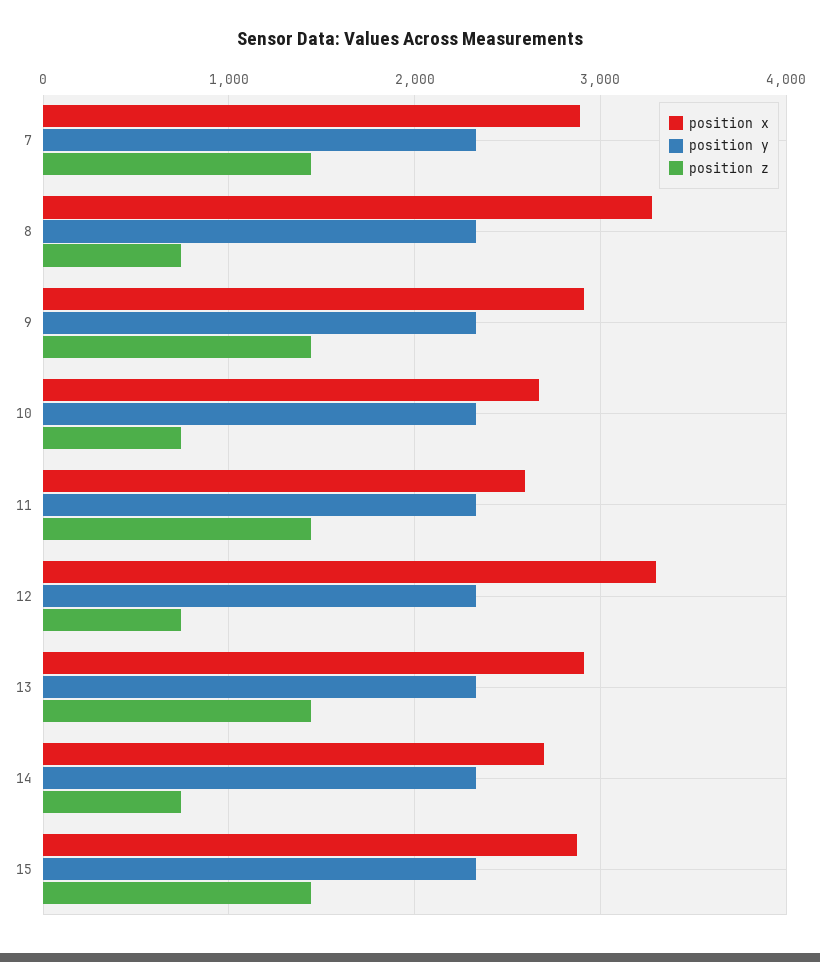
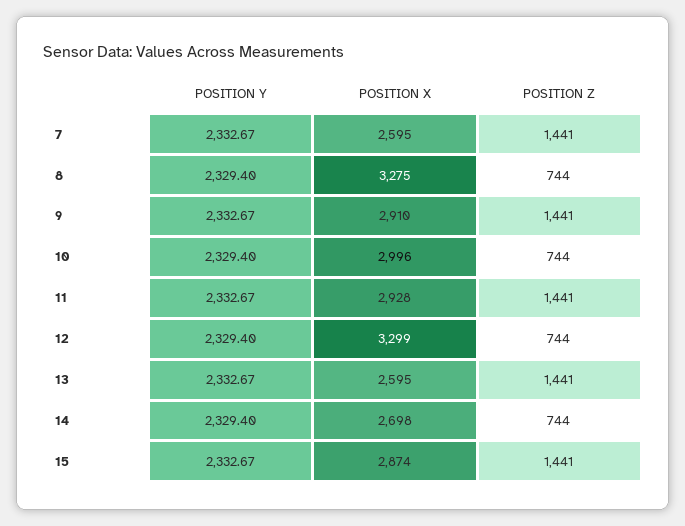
position x, 7: 2900 -> 2595
position x, 10: 2700 -> 2996
position x, 11: 2600 -> 2928
position x, 13: 2900 -> 2595

